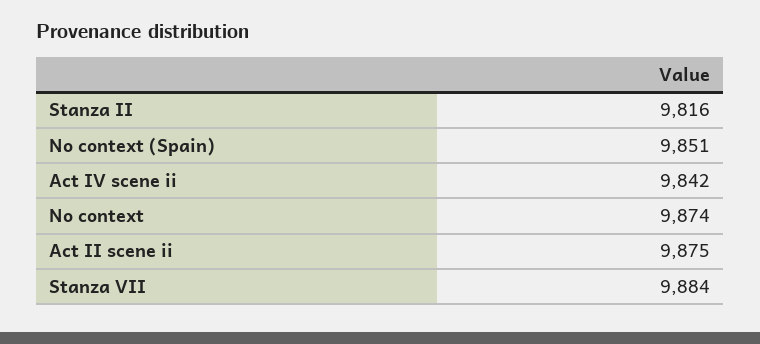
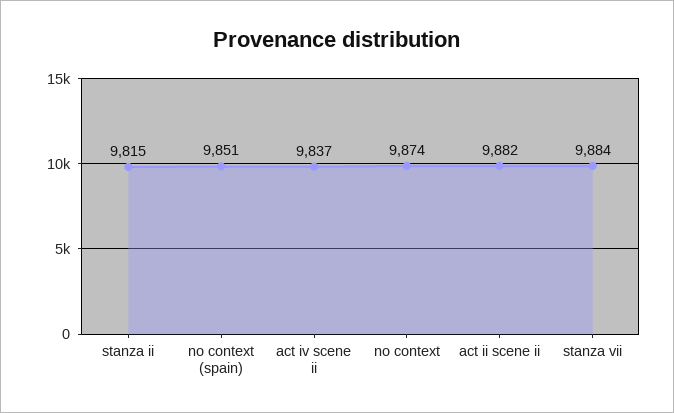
Stanza II: 9816 -> 9815
Act IV scene ii: 9842 -> 9837
Act II scene ii: 9875 -> 9882

